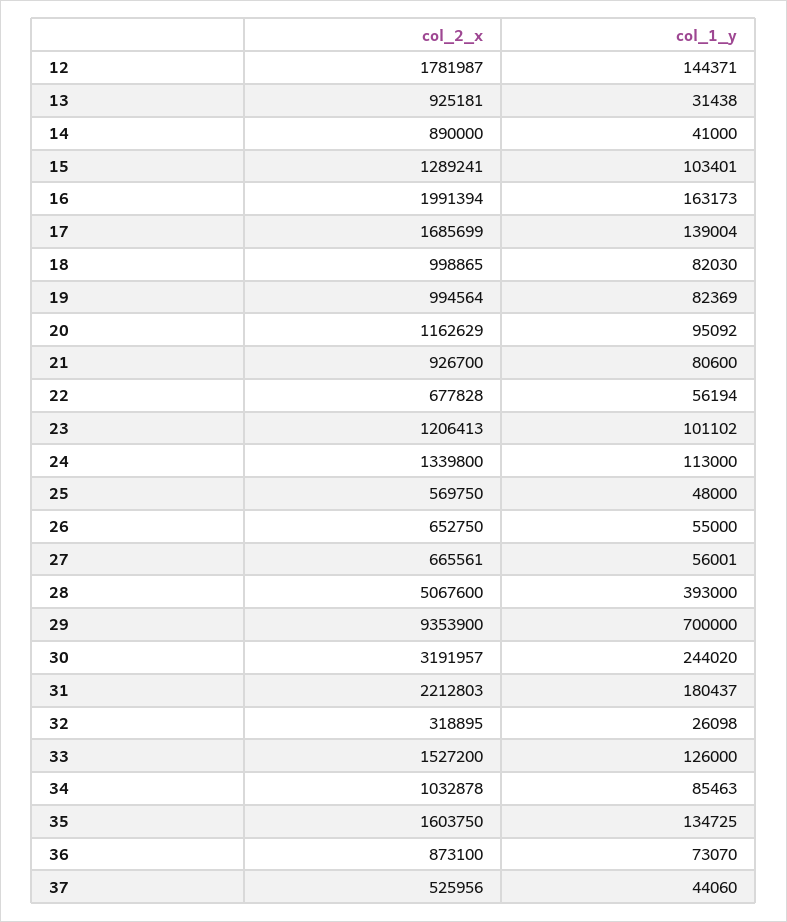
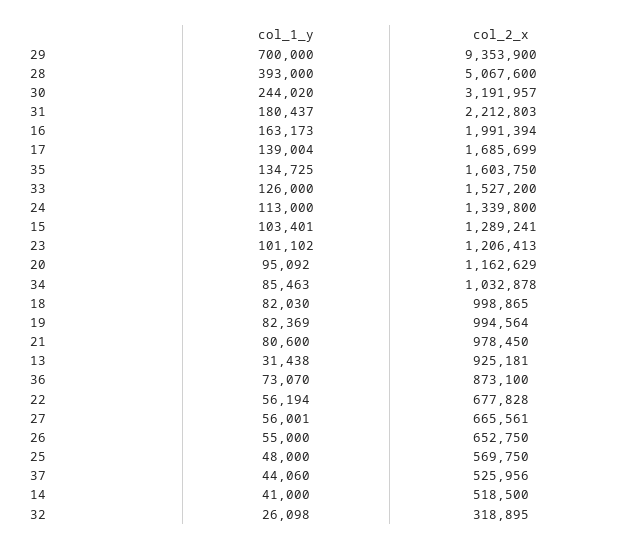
col_2_x, 12: 1781987 -> none
col_1_y, 12: 144371 -> none
col_2_x, 14: 890000 -> 518500
col_2_x, 21: 926700 -> 978450

